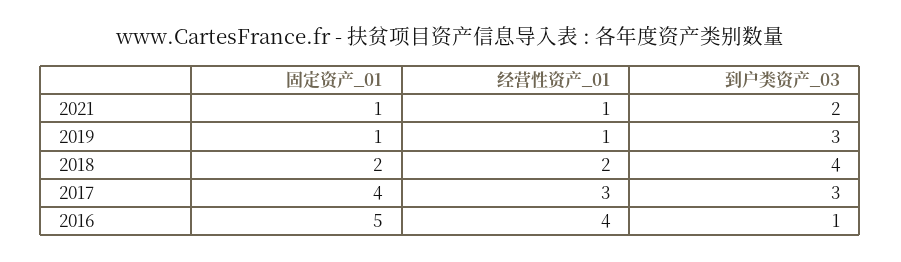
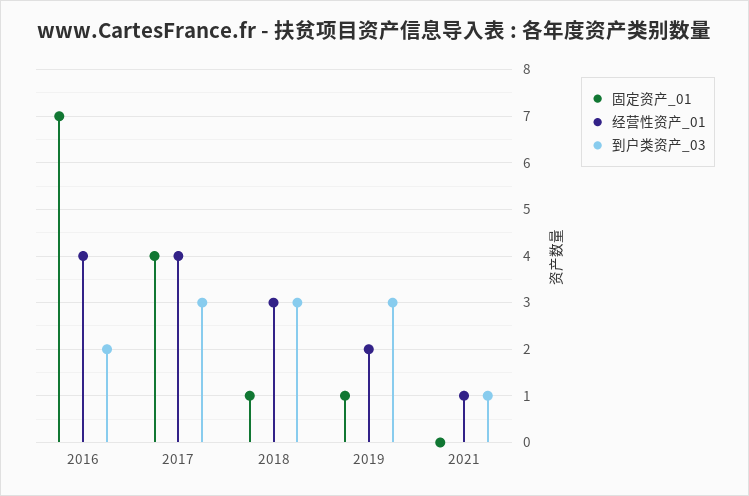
固定资产_01, 2021: 1 -> 0
到户类资产_03, 2021: 2 -> 1
经营性资产_01, 2019: 1 -> 2
固定资产_01, 2018: 2 -> 1
经营性资产_01, 2018: 2 -> 3
到户类资产_03, 2018: 4 -> 3
经营性资产_01, 2017: 3 -> 4
固定资产_01, 2016: 5 -> 7
到户类资产_03, 2016: 1 -> 2

